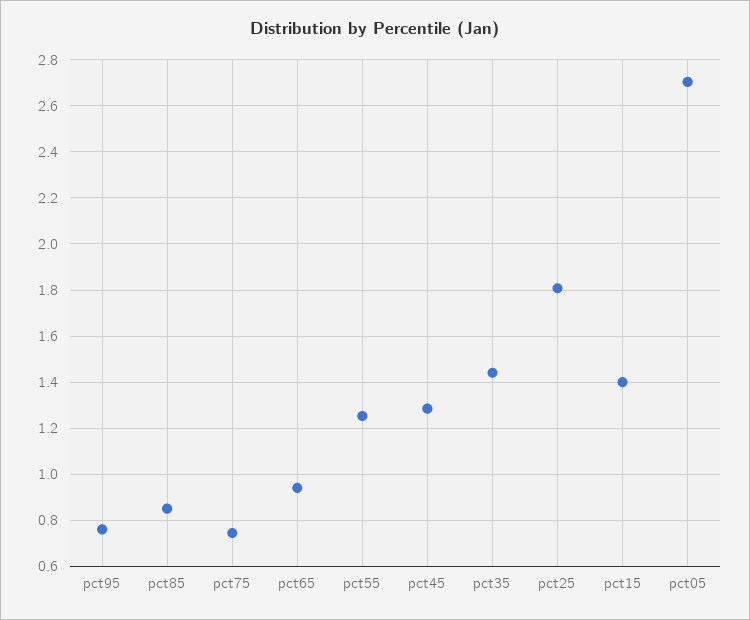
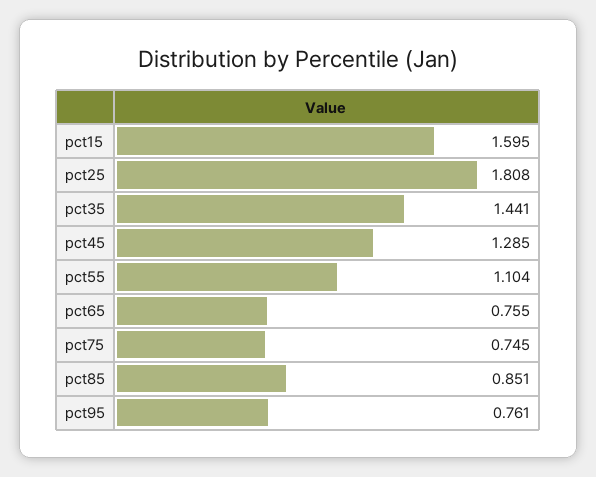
pct65: 0.95 -> 0.755
pct55: 1.25 -> 1.104
pct15: 1.4 -> 1.595
pct05: 2.7 -> none

